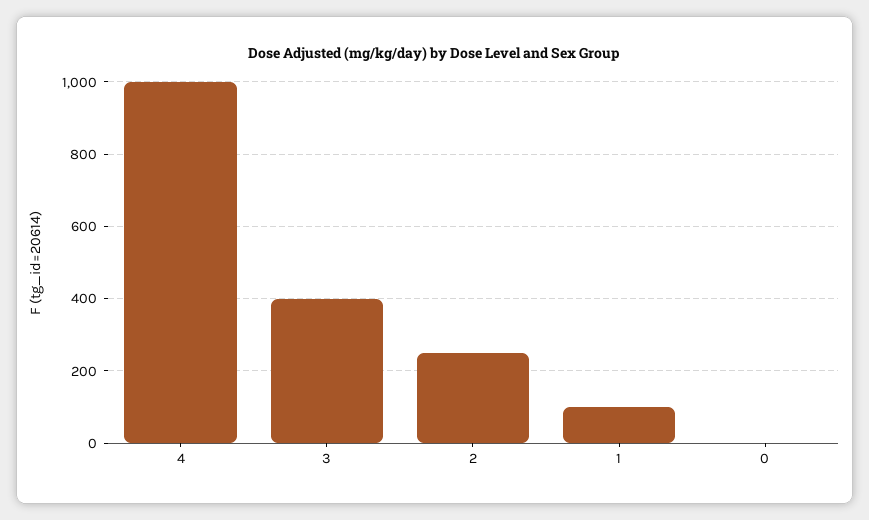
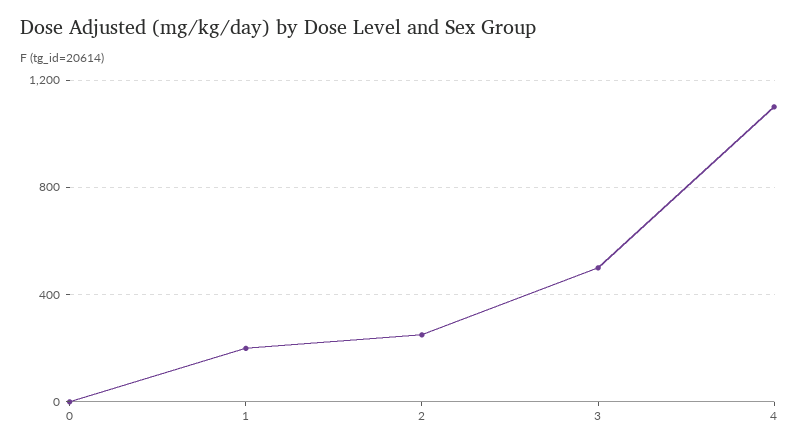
4: 1000 -> 1100
3: 400 -> 500
1: 100 -> 200

